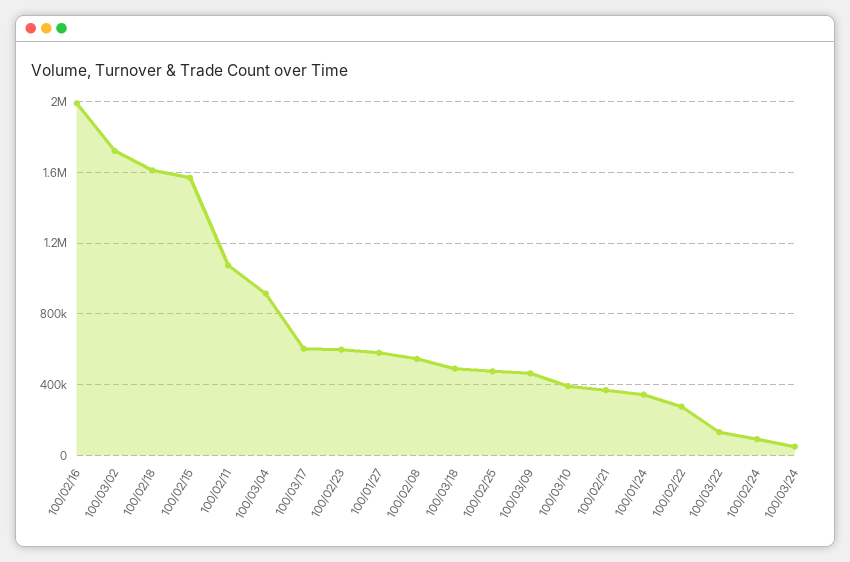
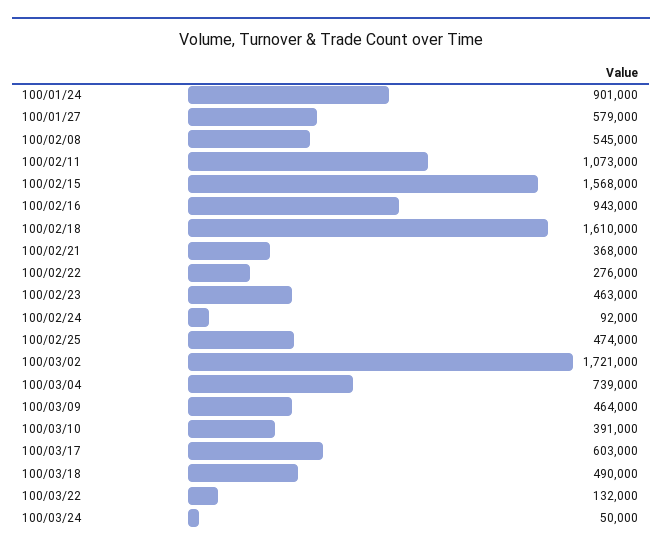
100/02/16: 2000000 -> 943000
100/03/04: 900000 -> 739000
100/02/23: 600000 -> 463000
100/01/24: 350000 -> 901000

